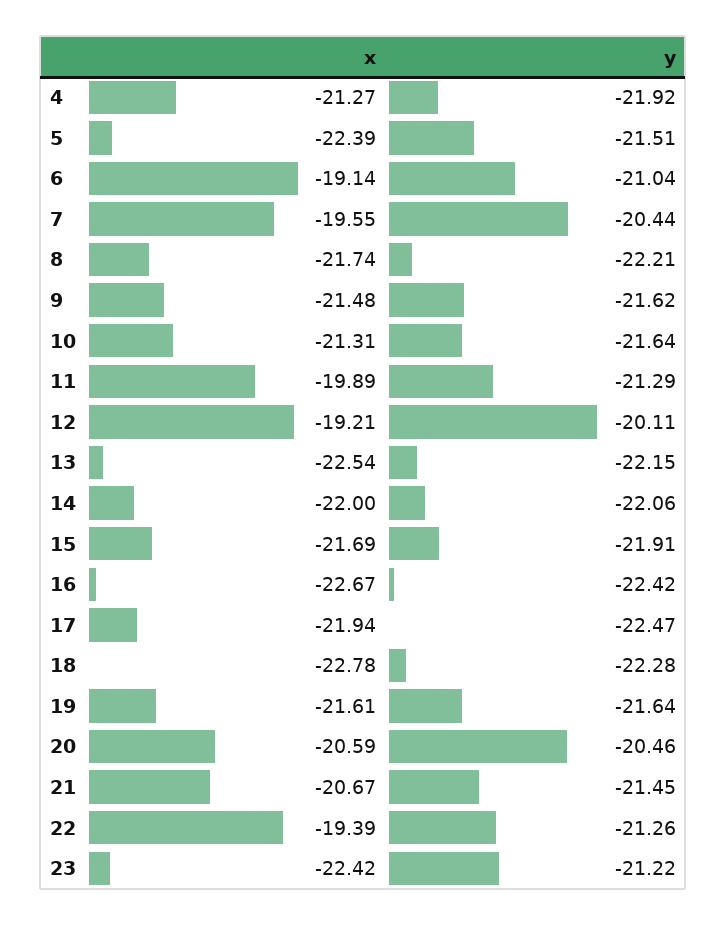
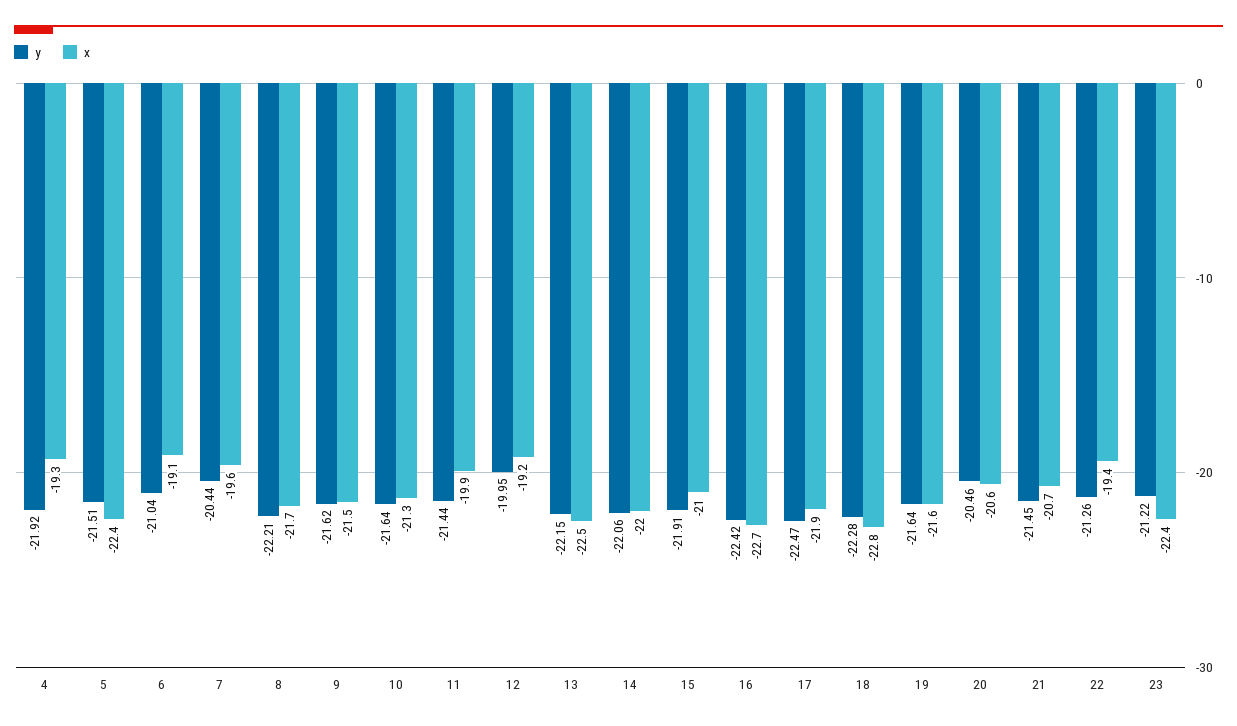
x, 4: -21.27 -> -19.3
y, 11: -21.29 -> -21.44
y, 12: -20.11 -> -19.95
x, 15: -21.69 -> -21

